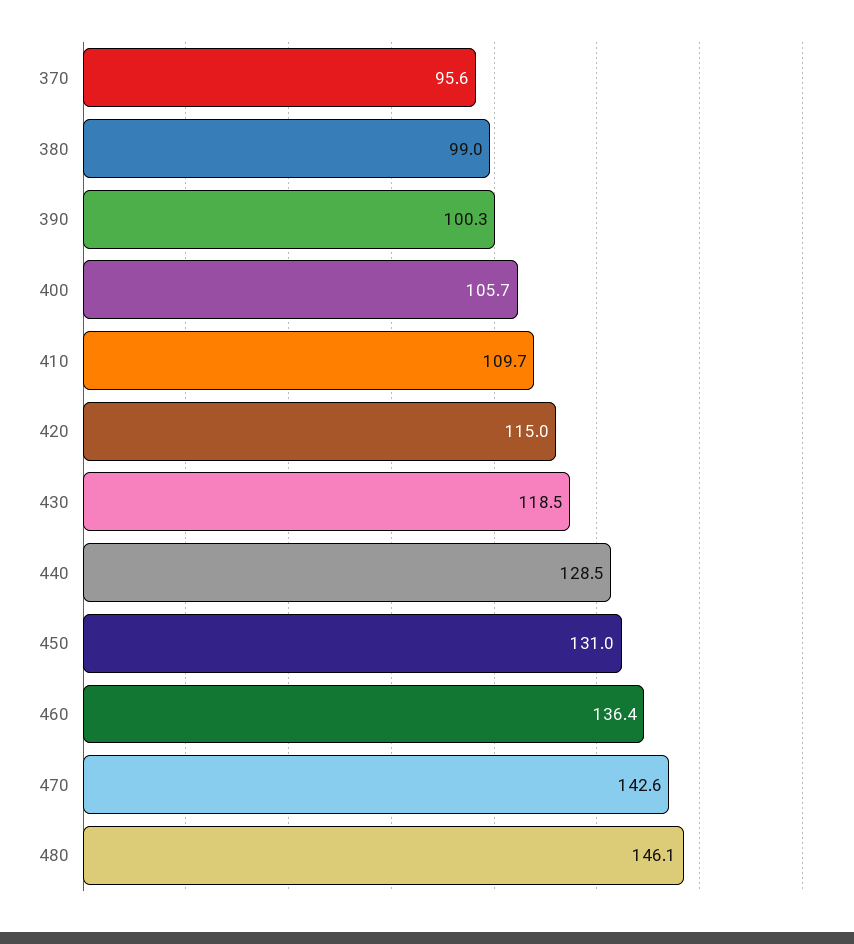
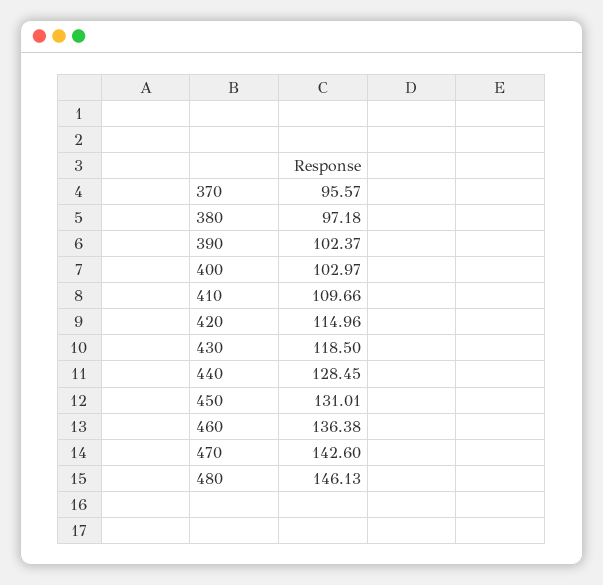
380: 99 -> 97.18
390: 100.3 -> 102.37
400: 105.7 -> 102.97

